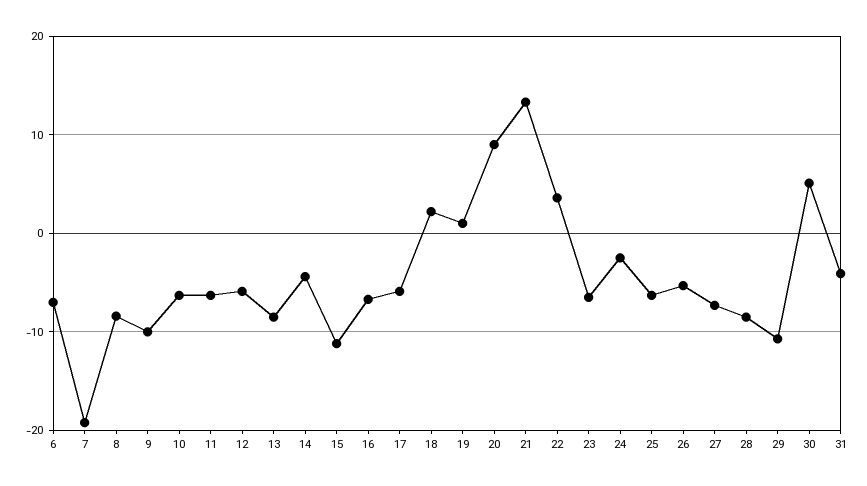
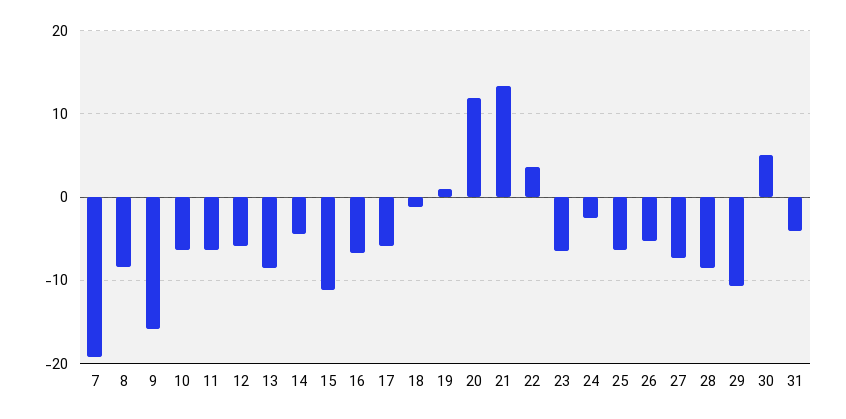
6: -7 -> none
9: -10 -> -16
18: 2 -> -1
20: 9 -> 12

